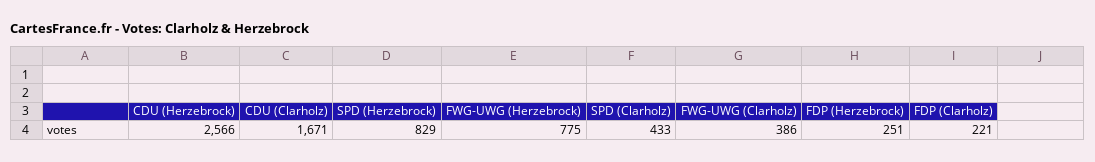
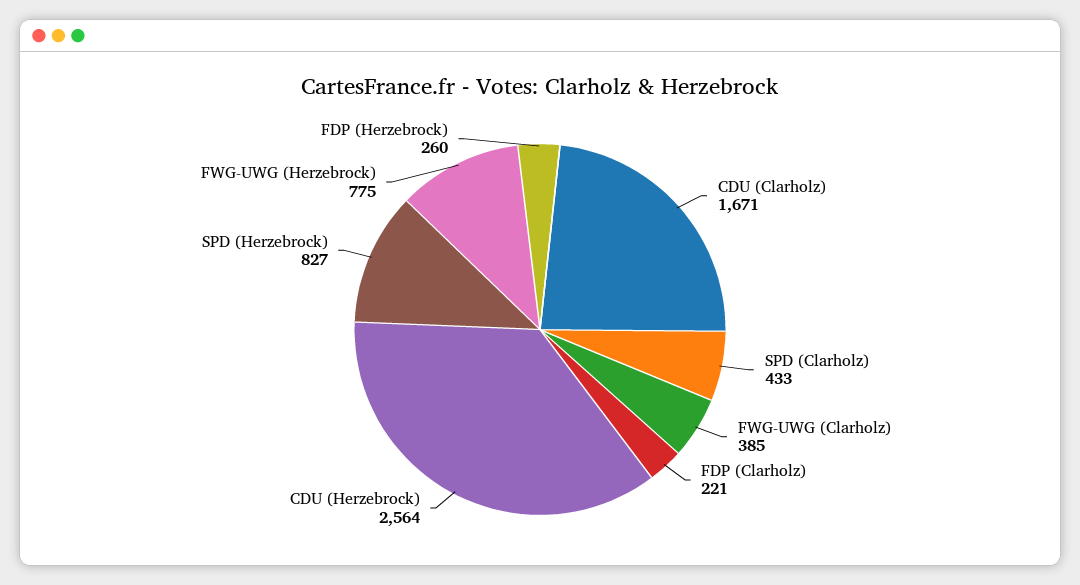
CDU (Herzebrock): 2566 -> 2564
SPD (Herzebrock): 829 -> 827
FWG-UWG (Clarholz): 386 -> 385
FDP (Herzebrock): 251 -> 260

